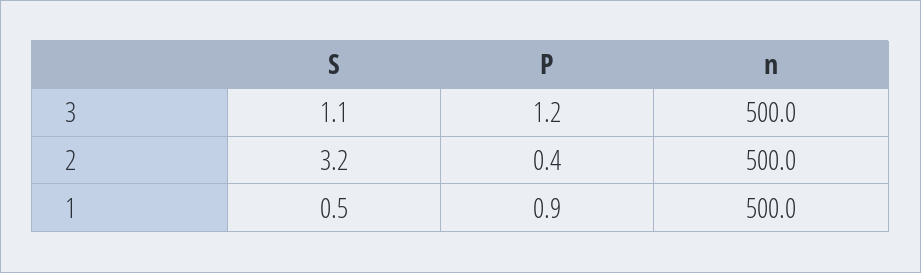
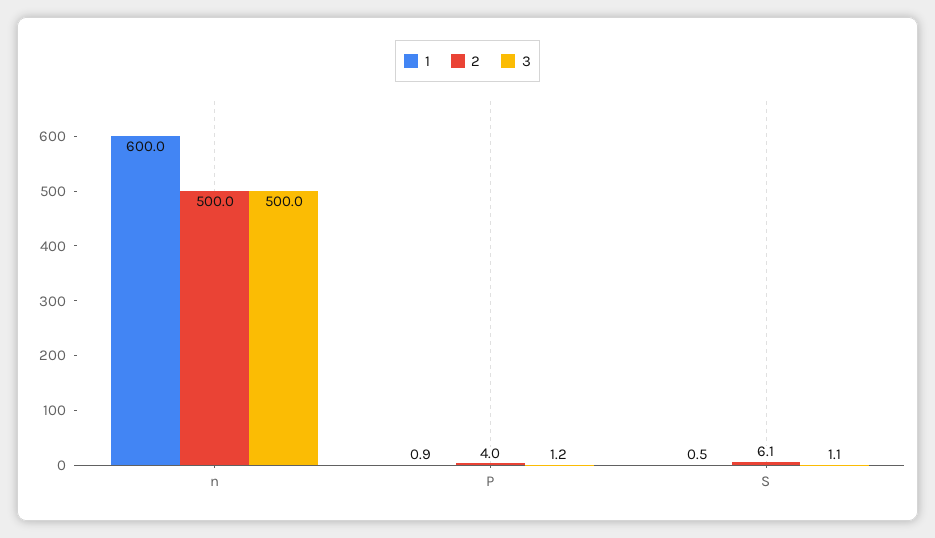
2, S: 3.2 -> 6.1
2, P: 0.4 -> 4
1, n: 500 -> 600

